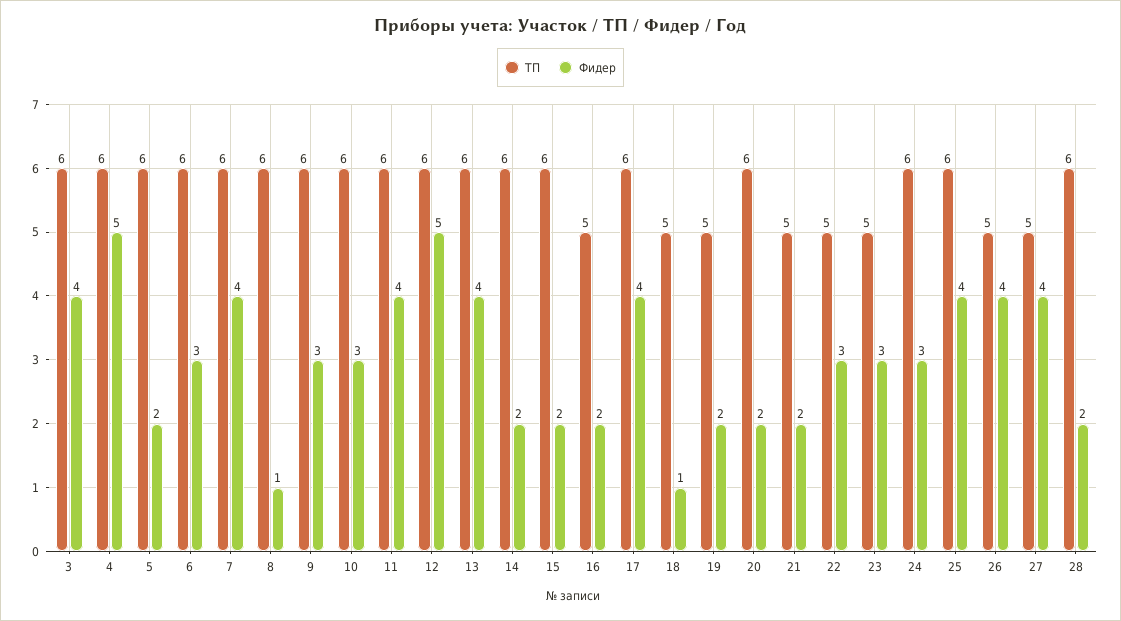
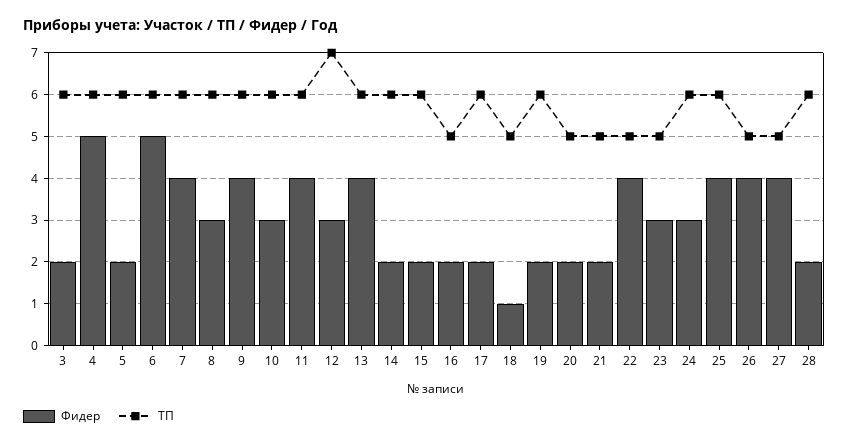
Фидер, 3: 4 -> 2
Фидер, 6: 3 -> 5
Фидер, 8: 1 -> 3
Фидер, 9: 3 -> 4
ТП, 12: 6 -> 7
Фидер, 12: 5 -> 3
Фидер, 17: 4 -> 2
ТП, 19: 5 -> 6
ТП, 20: 6 -> 5
Фидер, 22: 3 -> 4

